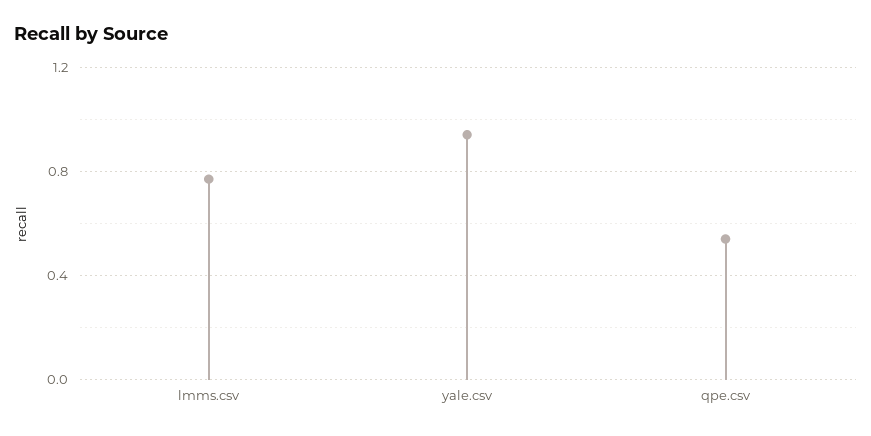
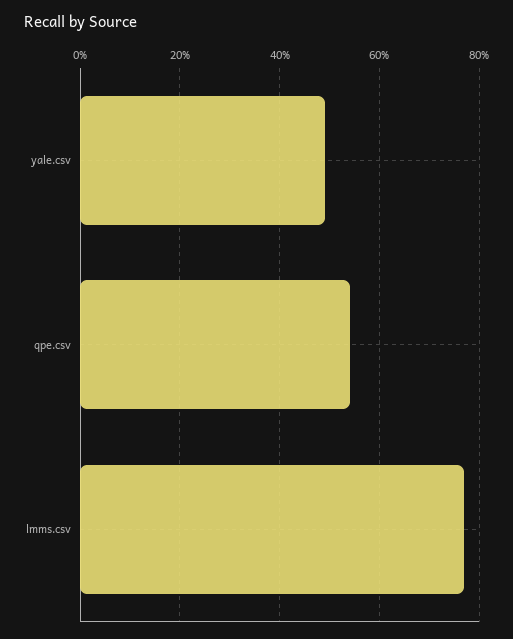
yale.csv: 0.95 -> 0.5

